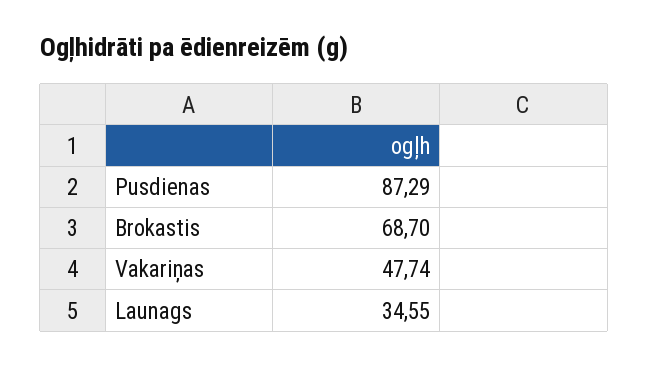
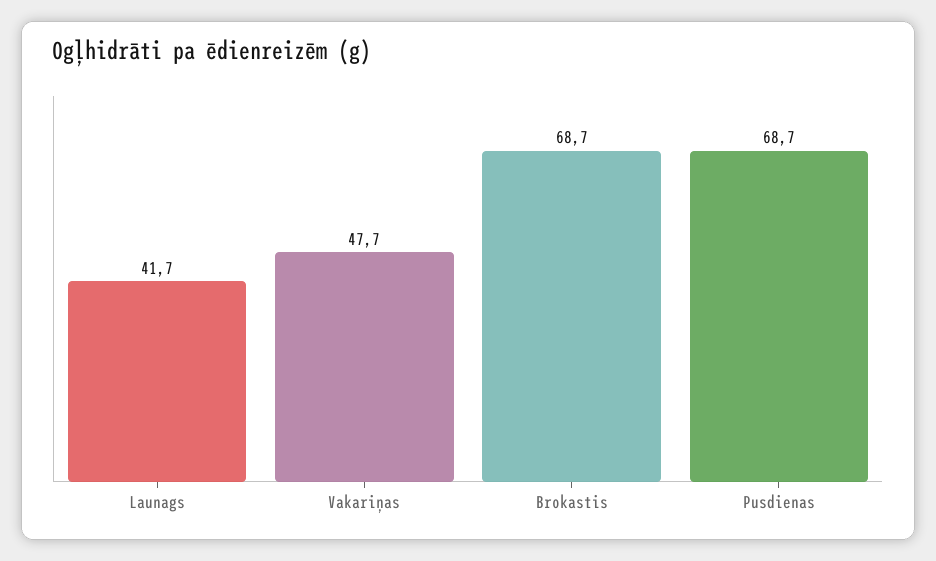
Pusdienas: 87.29 -> 68.7
Launags: 34.55 -> 41.7

